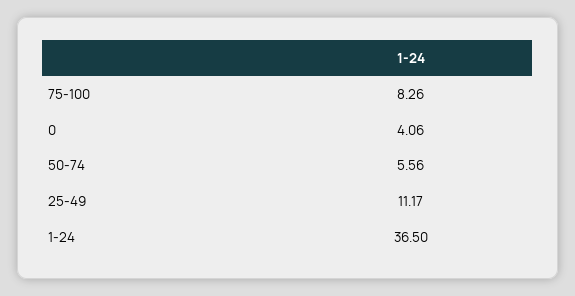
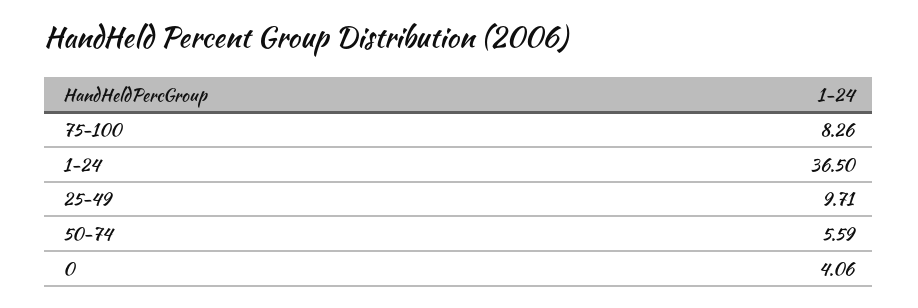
50-74: 5.56 -> 5.59
25-49: 11.17 -> 9.71

